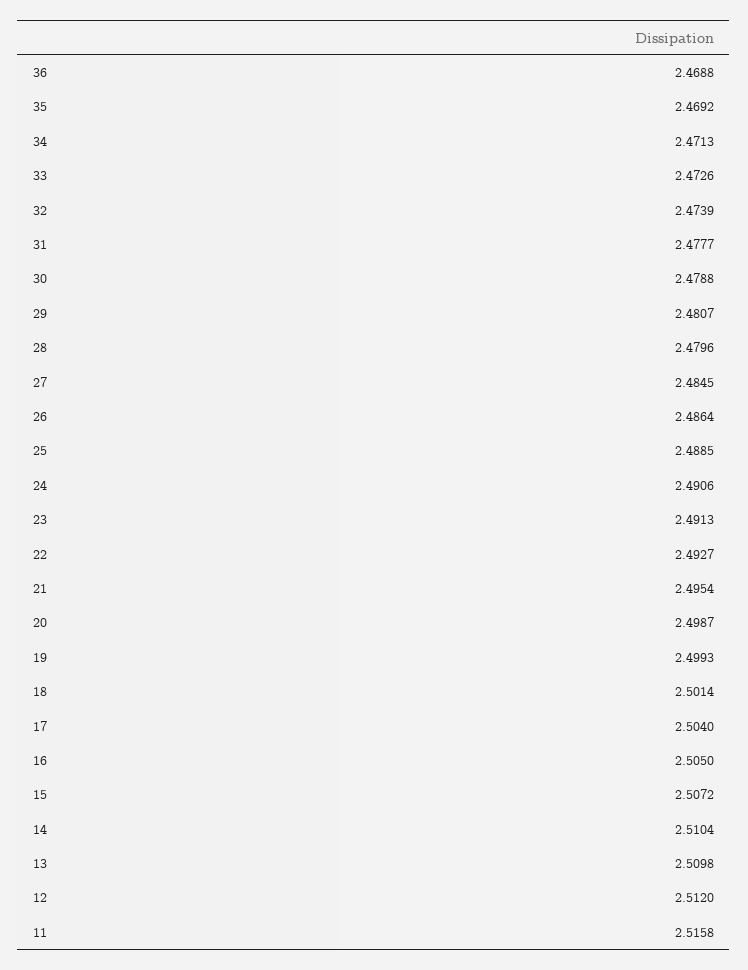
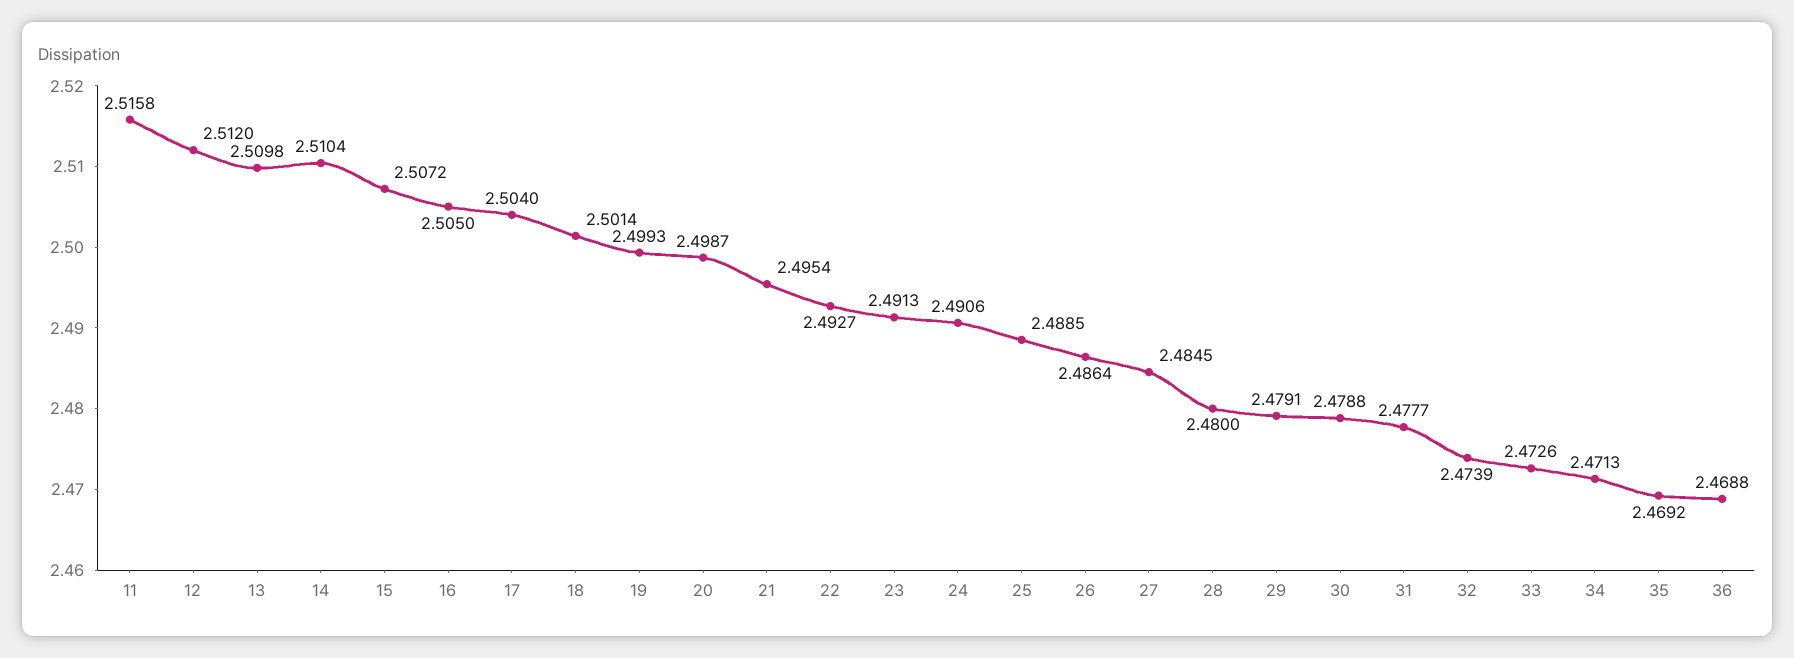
29: 2.4807 -> 2.4791
28: 2.4796 -> 2.48

